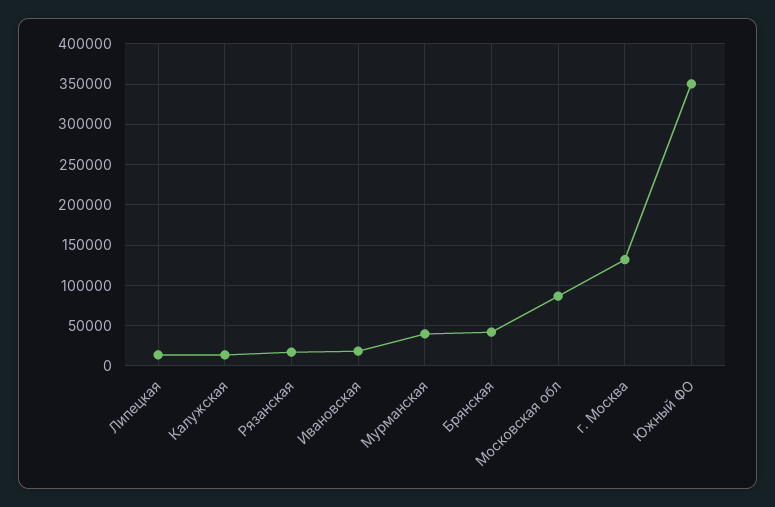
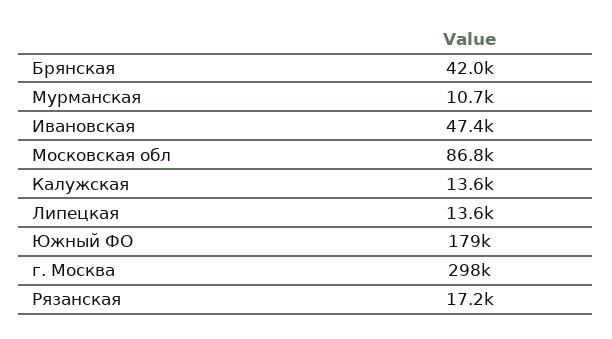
Ивановская: 20000 -> 47400
Мурманская: 40000 -> 10700
г. Москва: 130000 -> 298000
Южный ФО: 350000 -> 179000

